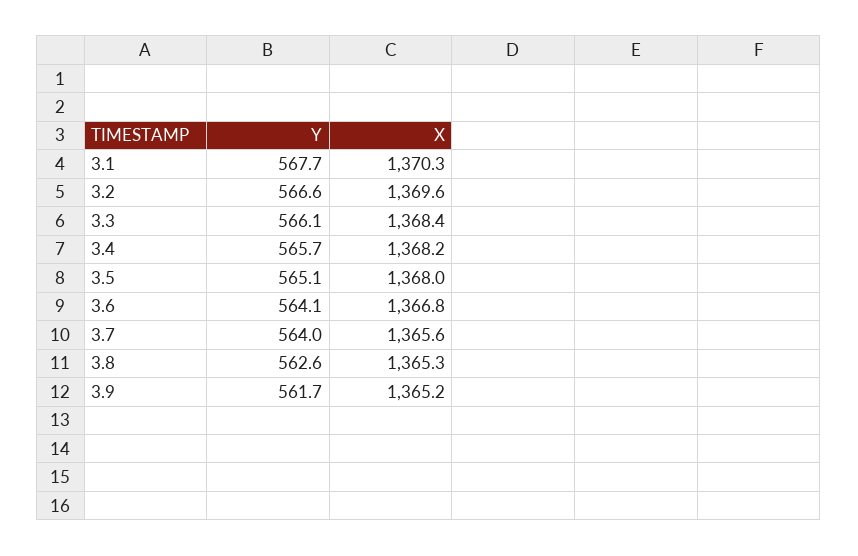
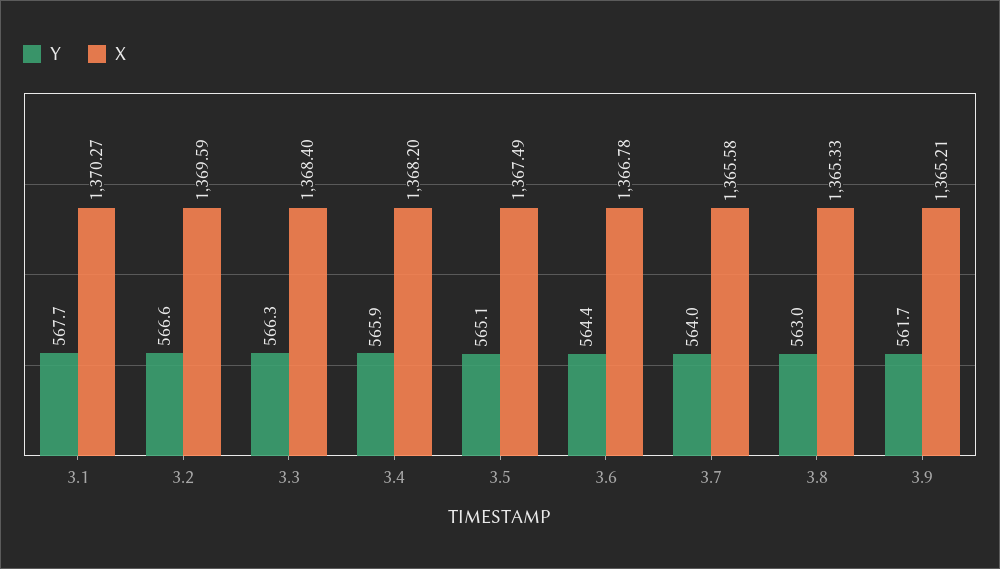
Y, 3.3: 566.1 -> 566.3
Y, 3.4: 565.7 -> 565.9
X, 3.5: 1368 -> 1367.49
Y, 3.6: 564.1 -> 564.4
Y, 3.8: 562.6 -> 563

